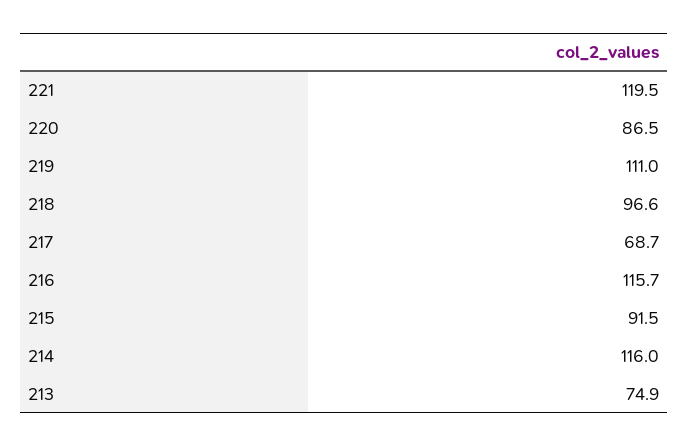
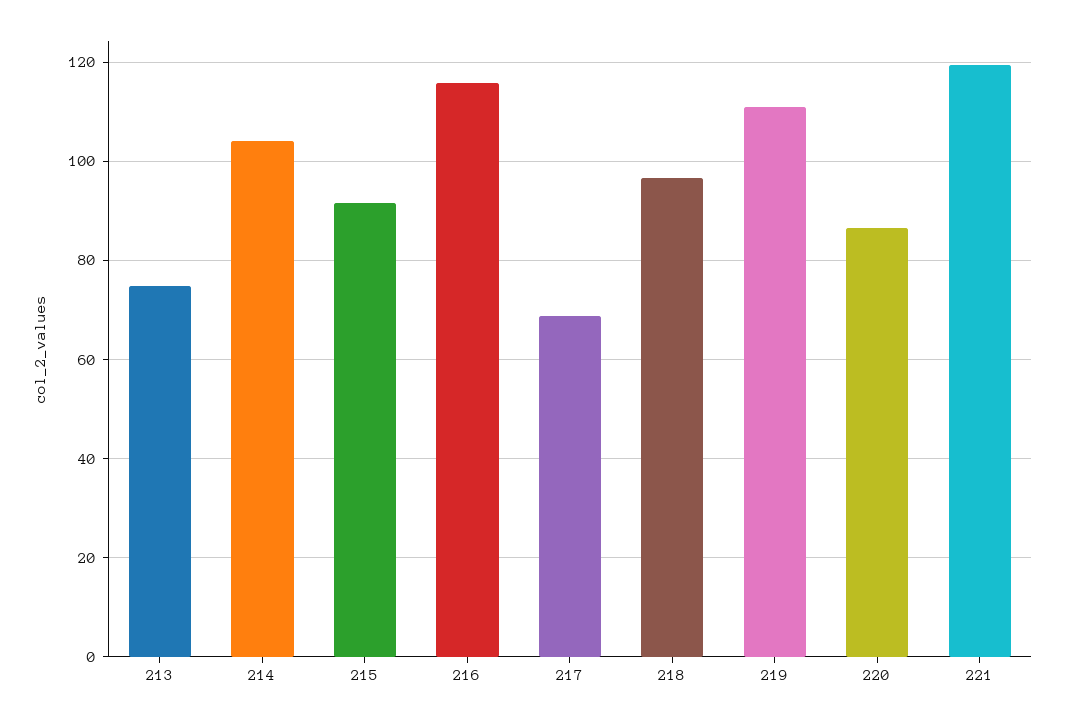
214: 116 -> 104

